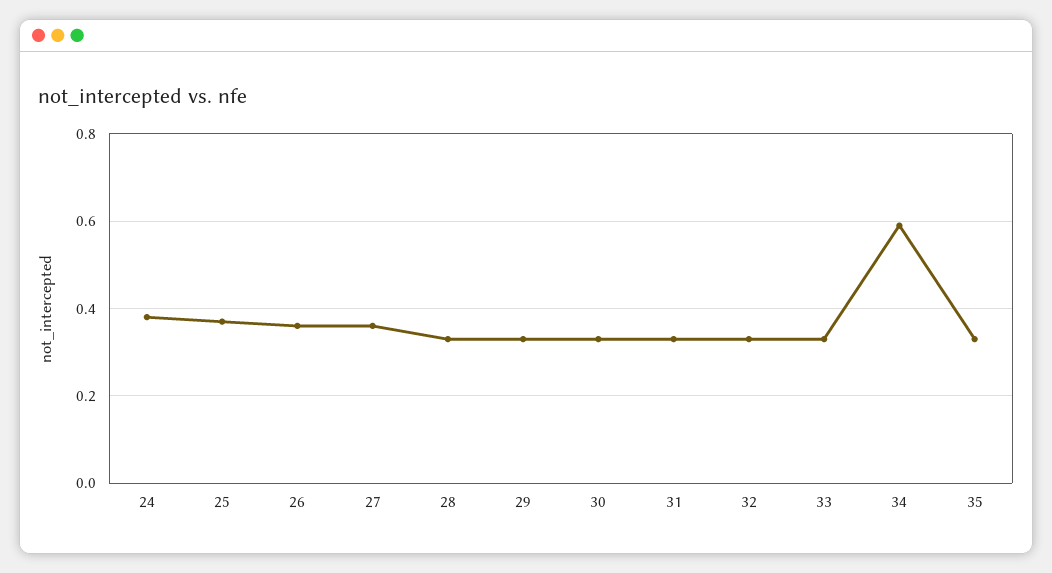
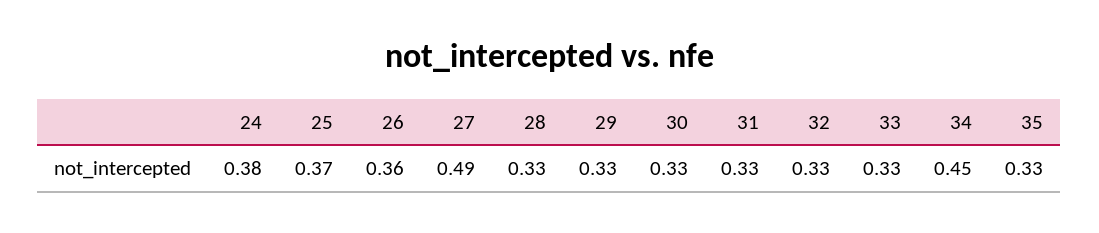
27: 0.35 -> 0.49
34: 0.6 -> 0.45

